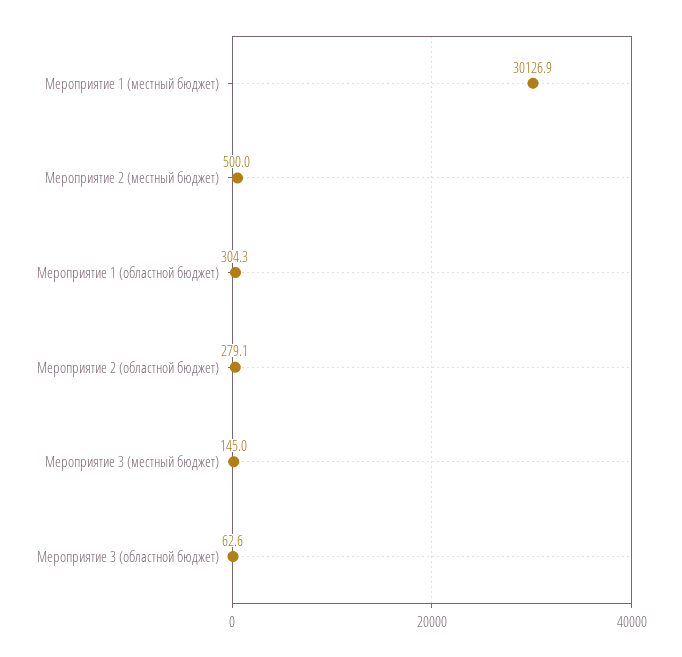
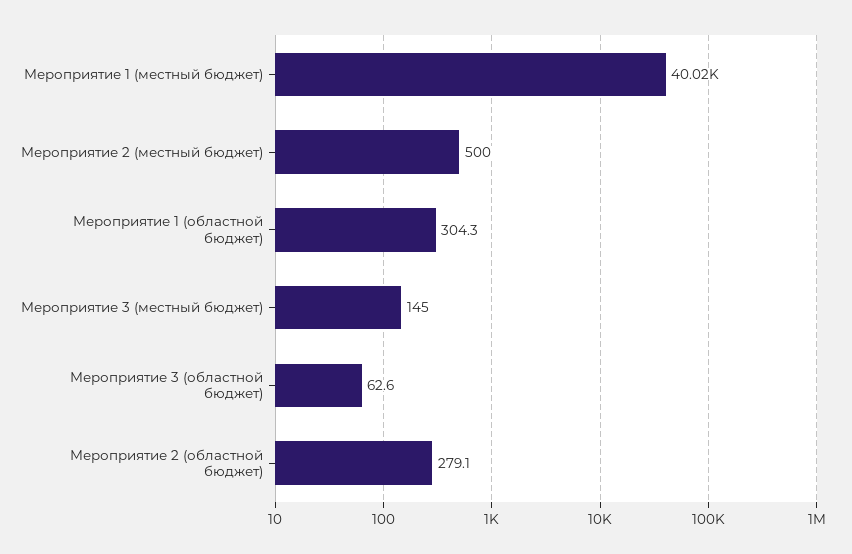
Мероприятие 1 (местный бюджет): 30126.9 -> 40020

